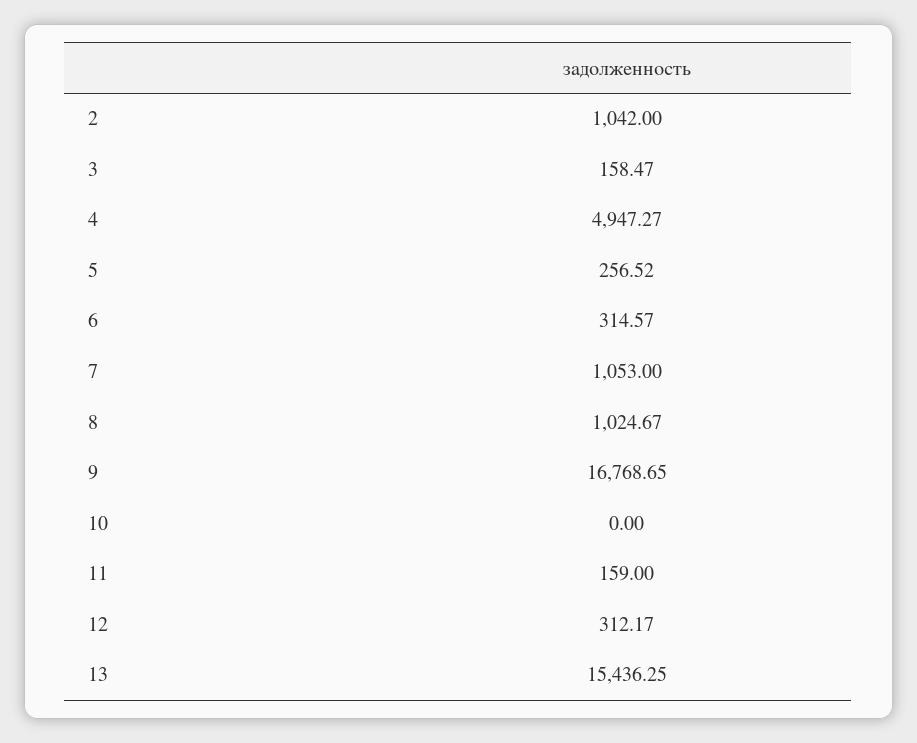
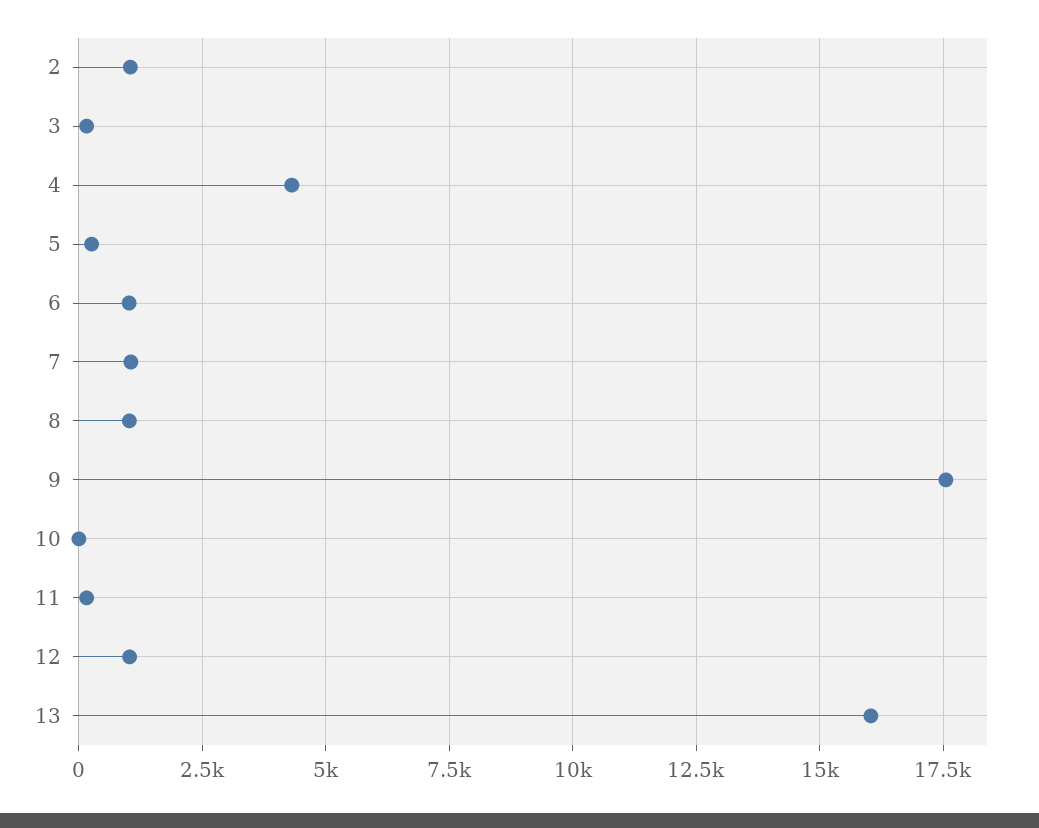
4: 4947.27 -> 4250
6: 314.57 -> 1000
9: 16768.65 -> 17500
12: 312.17 -> 1000
13: 15436.25 -> 16000

